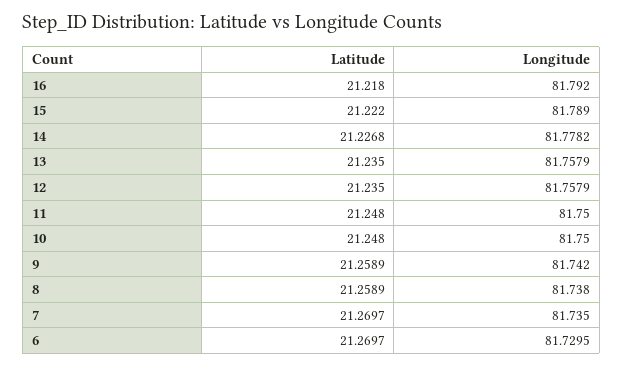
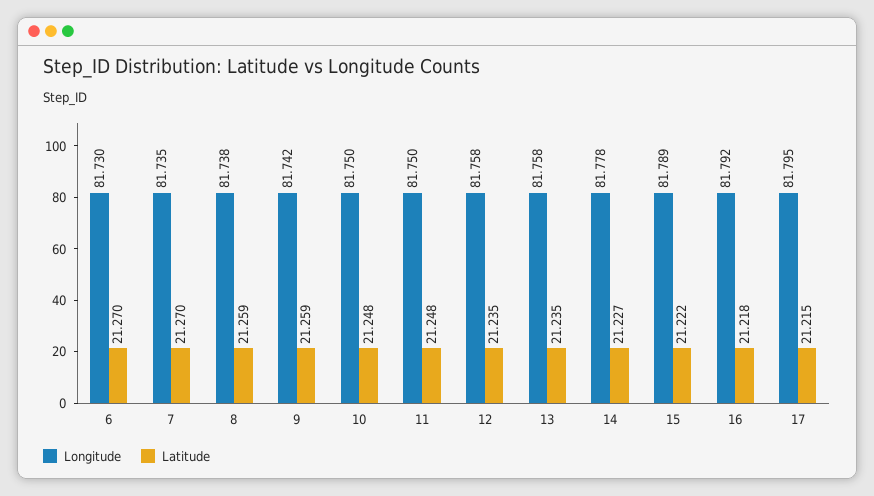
Longitude, 17: none -> 81.795
Latitude, 17: none -> 21.215

